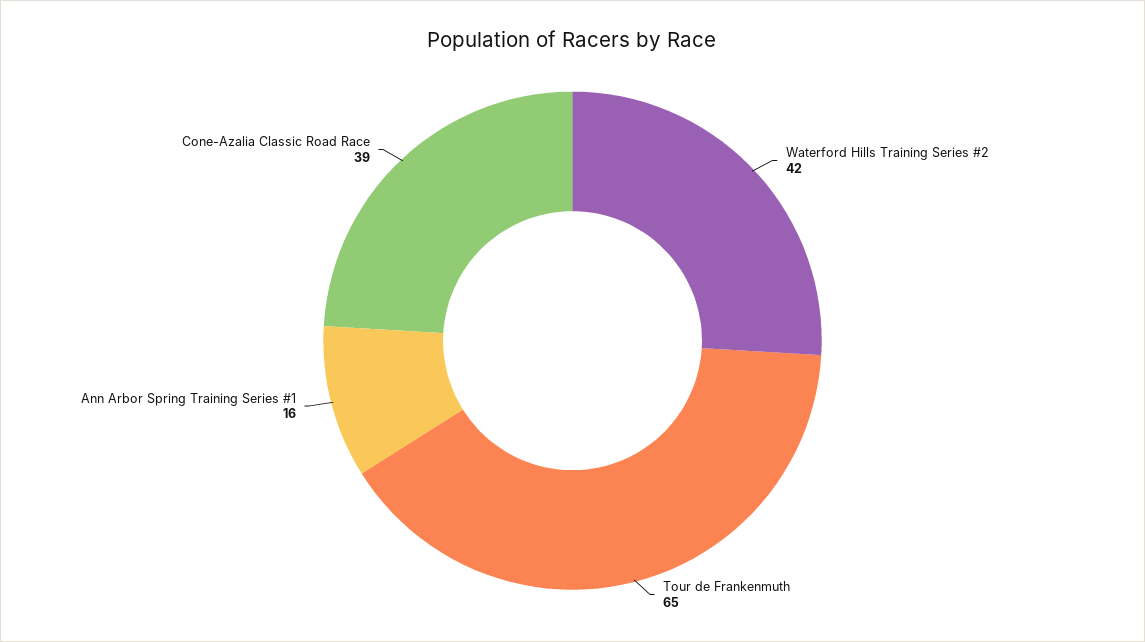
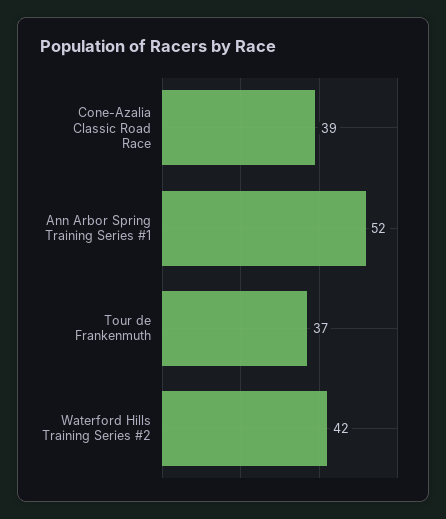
Tour de Frankenmuth: 65 -> 37
Ann Arbor Spring Training Series #1: 16 -> 52

